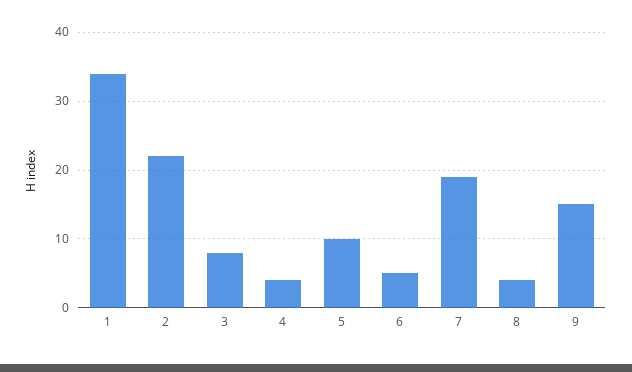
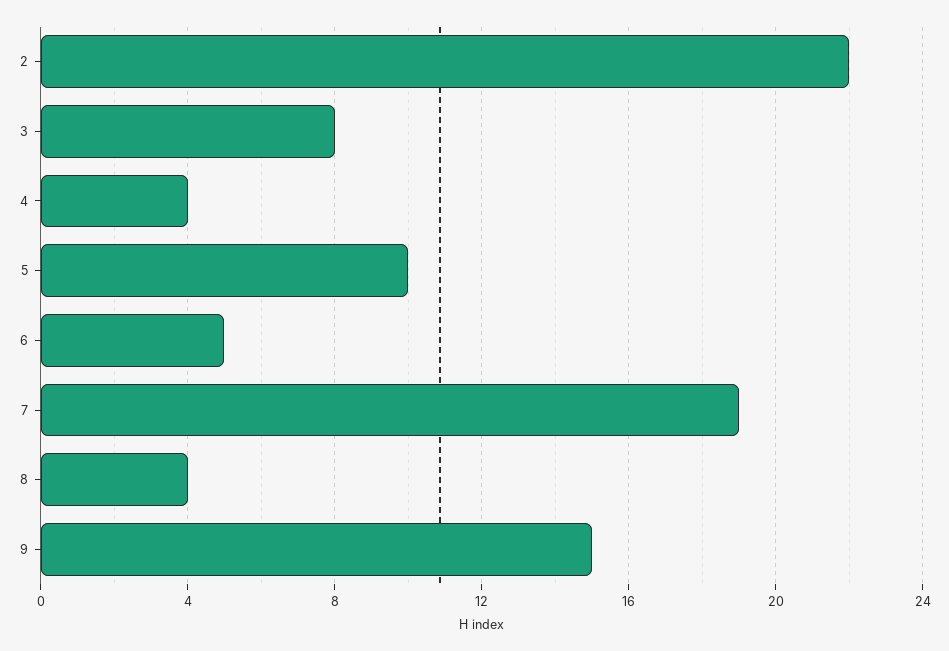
1: 34 -> none

